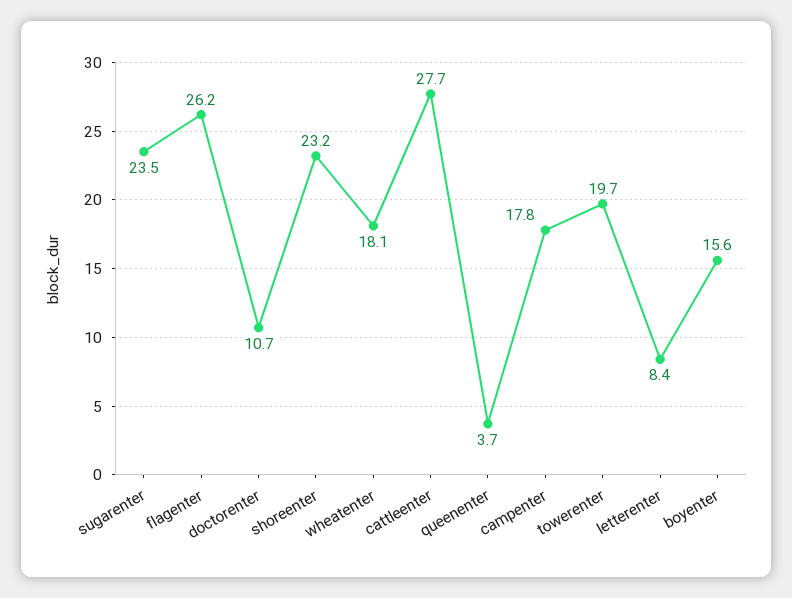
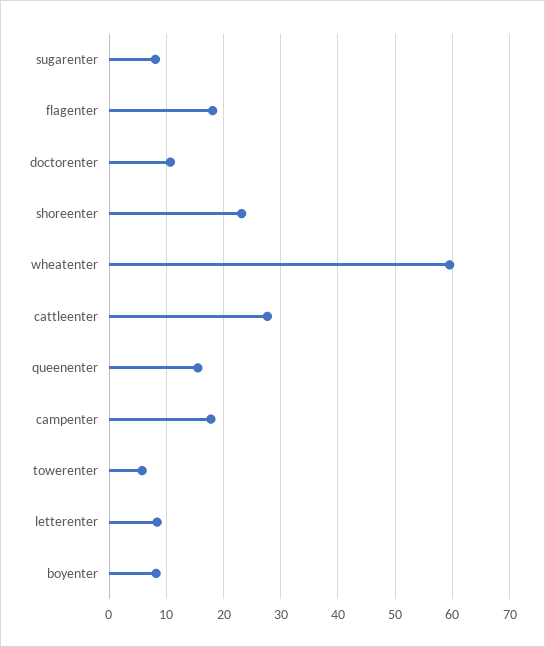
sugarenter: 23.5 -> 8
flagenter: 26.2 -> 18
wheatenter: 18.1 -> 60
queenenter: 3.7 -> 16
towerenter: 19.7 -> 6
boyenter: 15.6 -> 8

